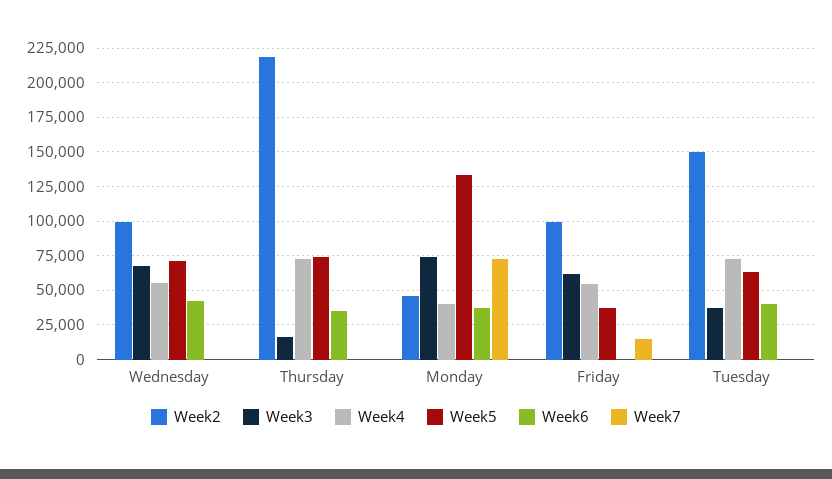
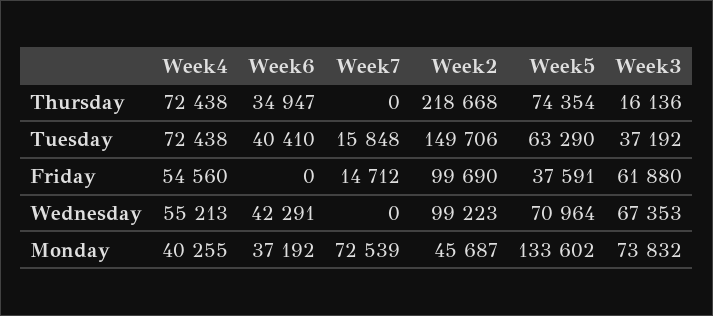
Week7, Tuesday: 0 -> 15848

